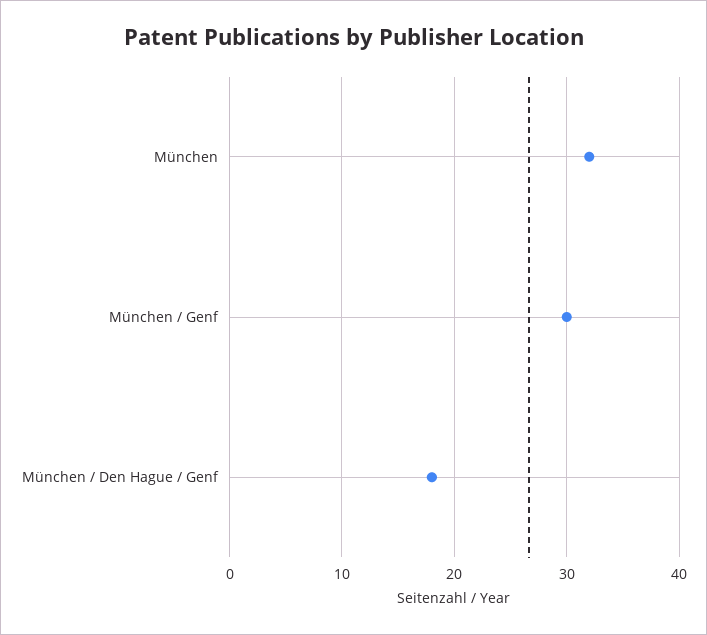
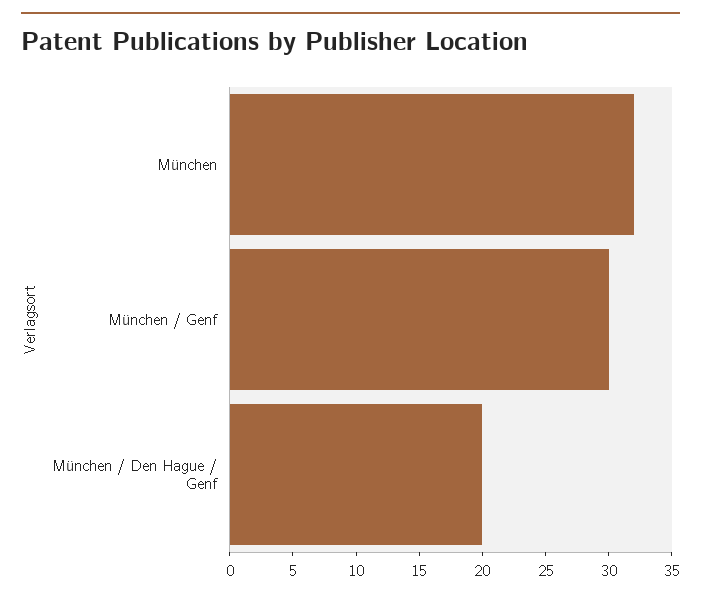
München / Den Hague / Genf: 18 -> 20

